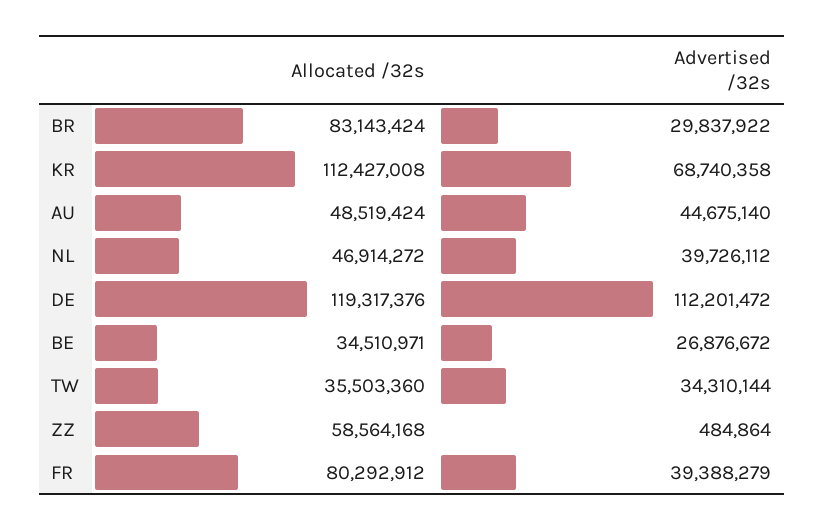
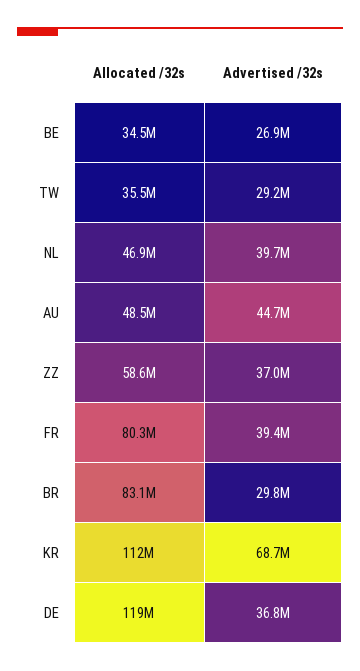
Advertised /32s, DE: 112201472 -> 36800000
Advertised /32s, TW: 34310144 -> 29200000
Advertised /32s, ZZ: 484864 -> 37000000

